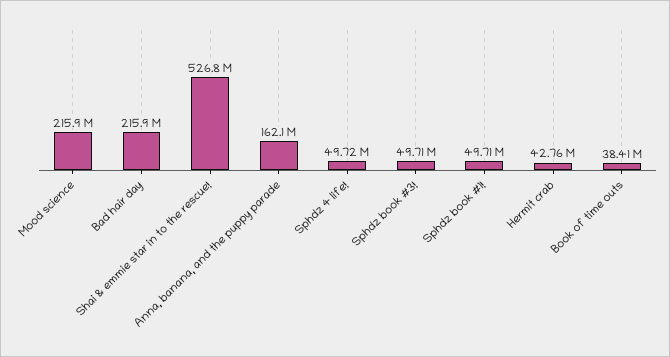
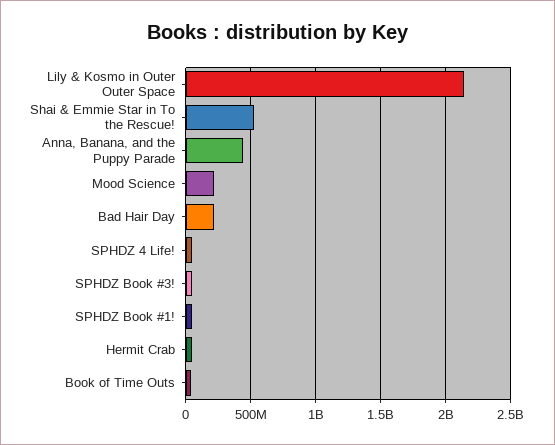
Anna, banana, and the puppy parade: 162100000 -> 450000000
Lily & Kosmo in Outer Outer Space: none -> 2150000000

